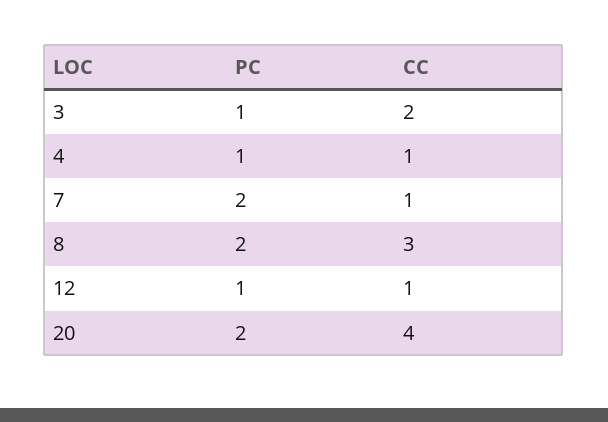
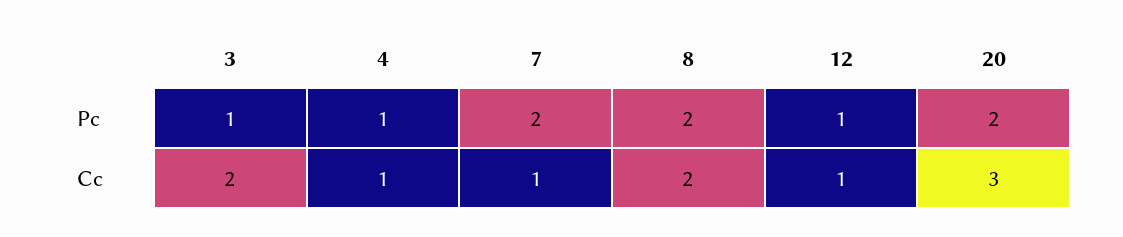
CC, 8: 3 -> 2
CC, 20: 4 -> 3

